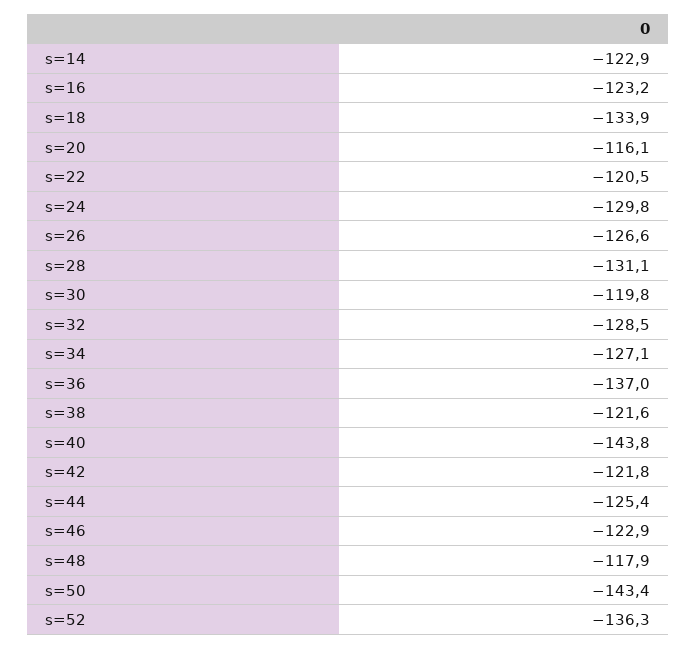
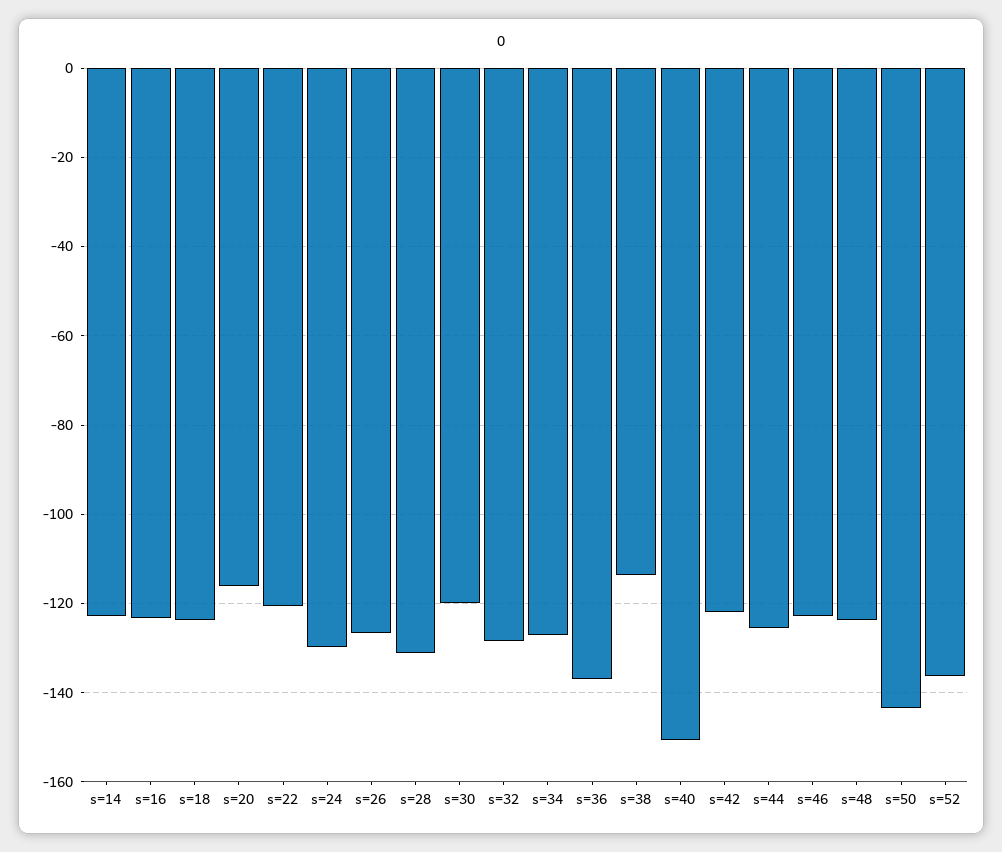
s=18: -133.9 -> -124
s=38: -121.6 -> -114
s=40: -143.8 -> -150
s=48: -117.9 -> -124

